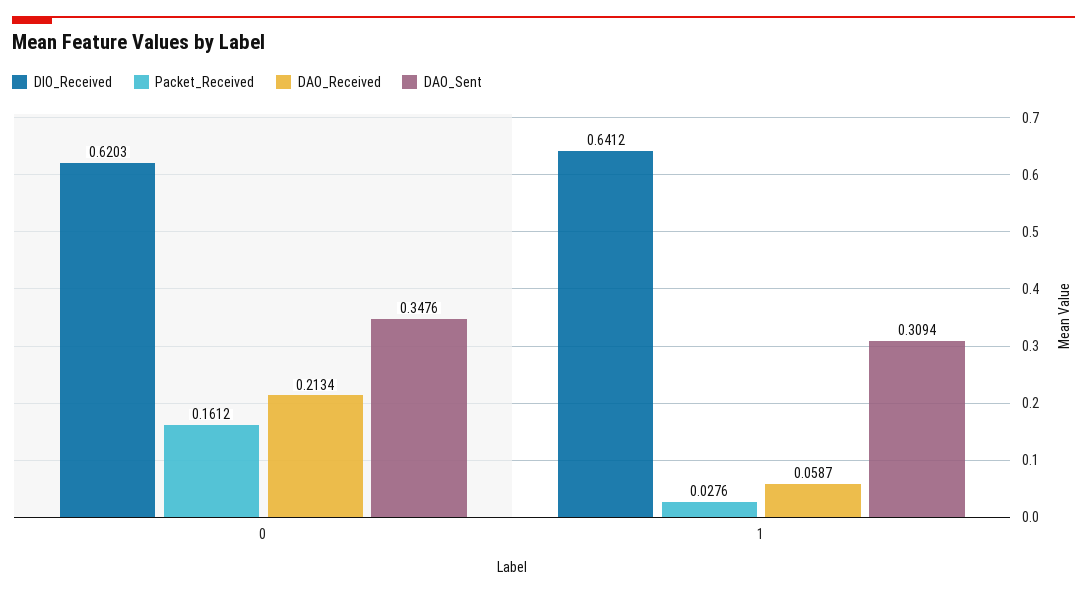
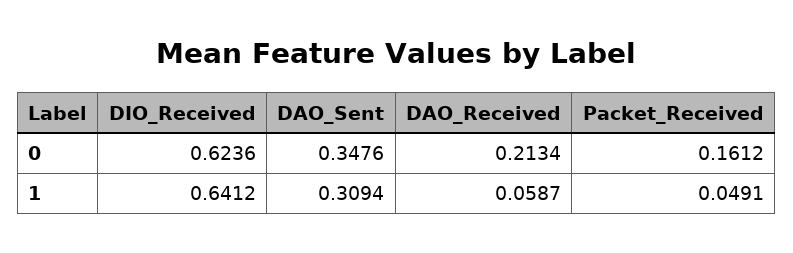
DIO_Received, 0: 0.6203 -> 0.6236
Packet_Received, 1: 0.0276 -> 0.0491

